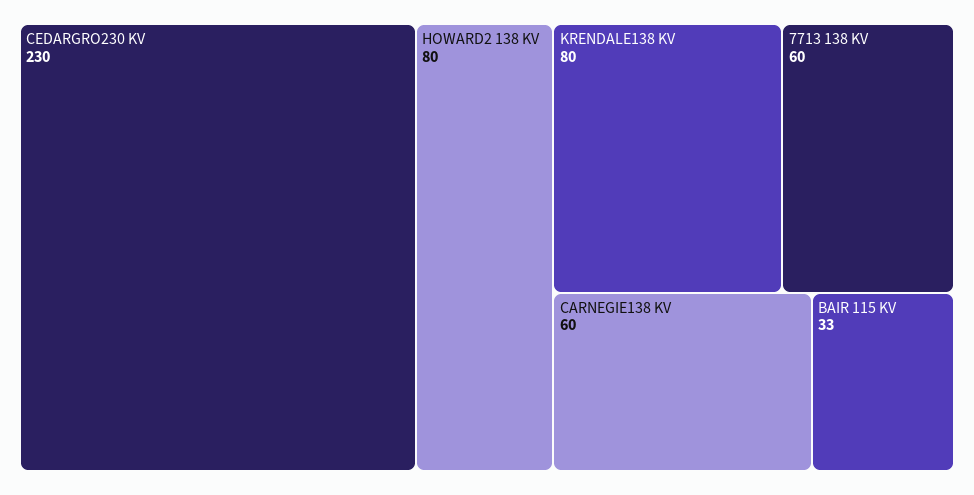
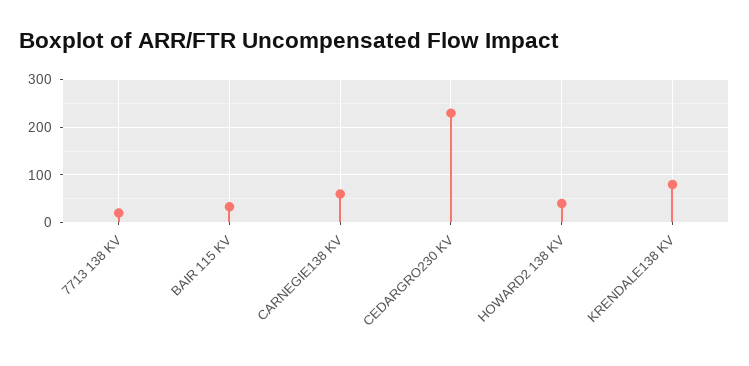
HOWARD2 138 KV: 80 -> 40
7713 138 KV: 60 -> 20

